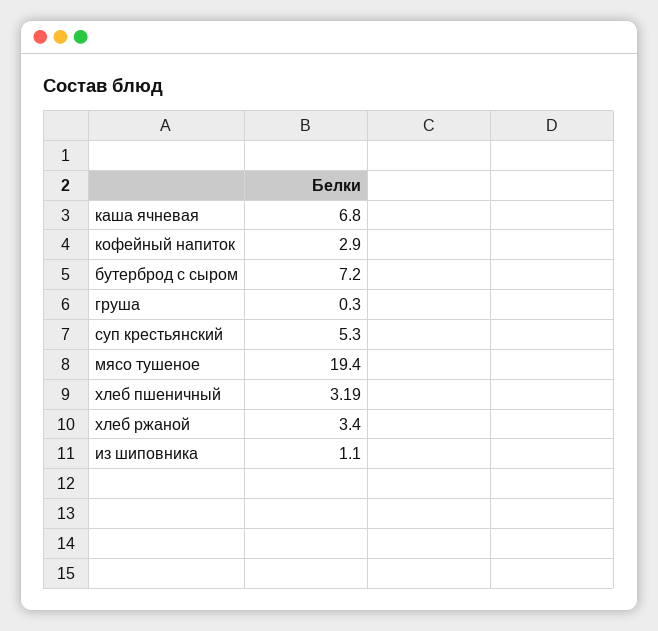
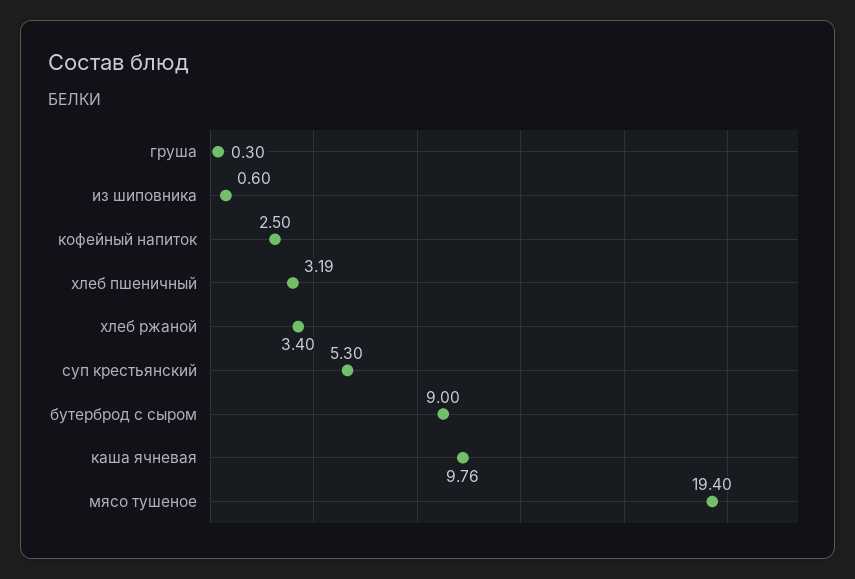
каша ячневая: 6.8 -> 9.76
кофейный напиток: 2.9 -> 2.5
бутерброд с сыром: 7.2 -> 9
из шиповника: 1.1 -> 0.6

